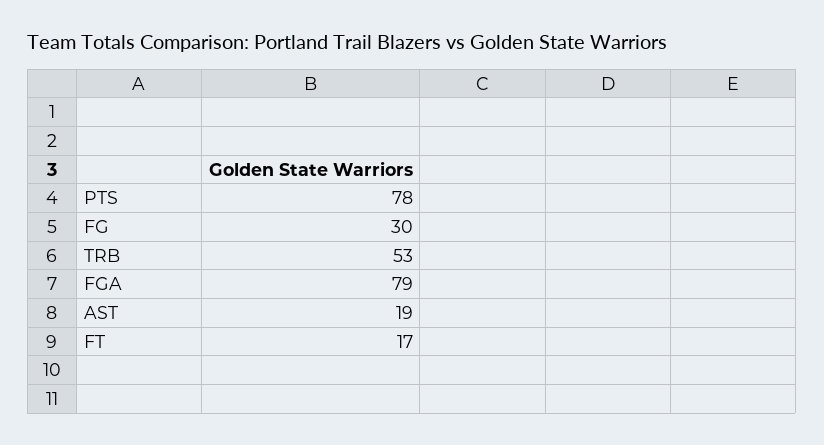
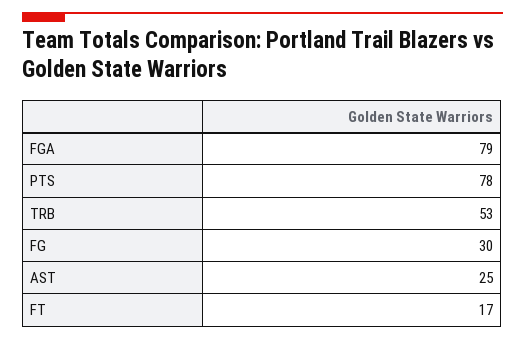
AST: 19 -> 25

